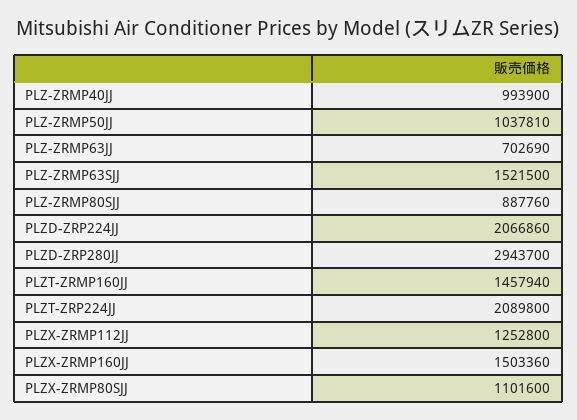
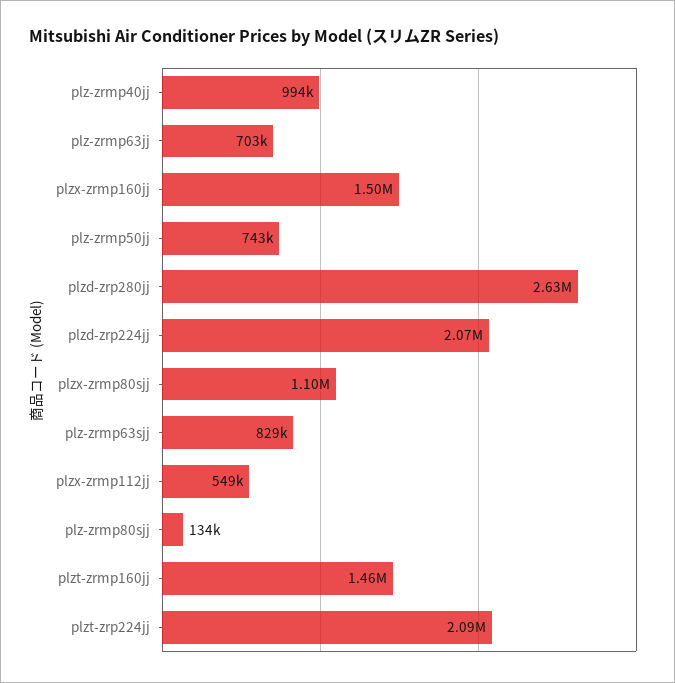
PLZ-ZRMP50JJ: 1037810 -> 743000
PLZ-ZRMP63SJJ: 1521500 -> 829000
PLZ-ZRMP80SJJ: 887760 -> 134000
PLZD-ZRP280JJ: 2943700 -> 2630000
PLZX-ZRMP112JJ: 1252800 -> 549000

